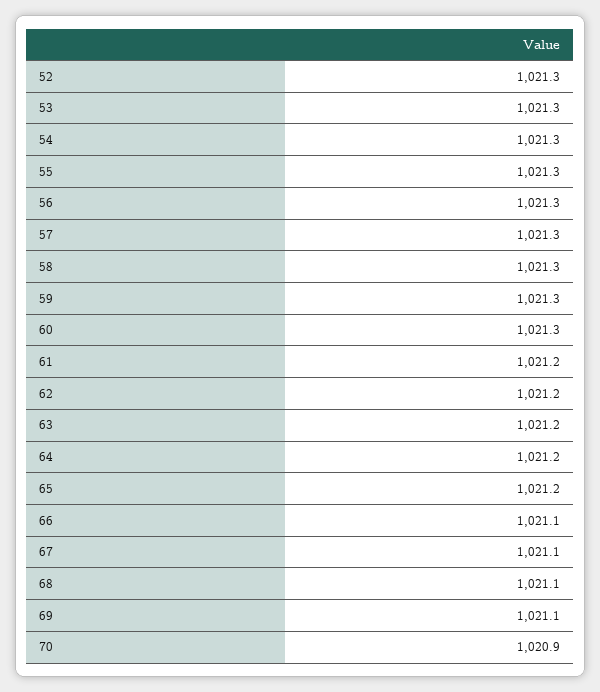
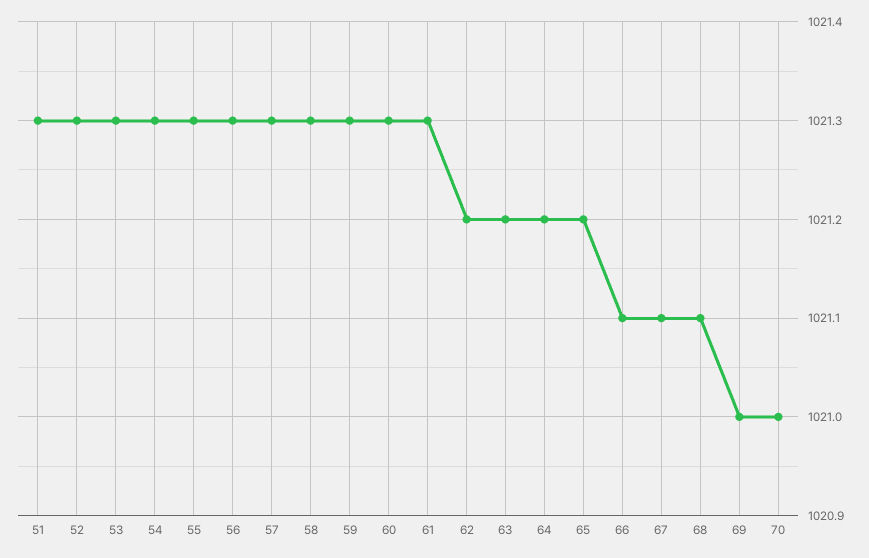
61: 1021.2 -> 1021.3
69: 1021.1 -> 1021
70: 1020.9 -> 1021
51: none -> 1021.3

